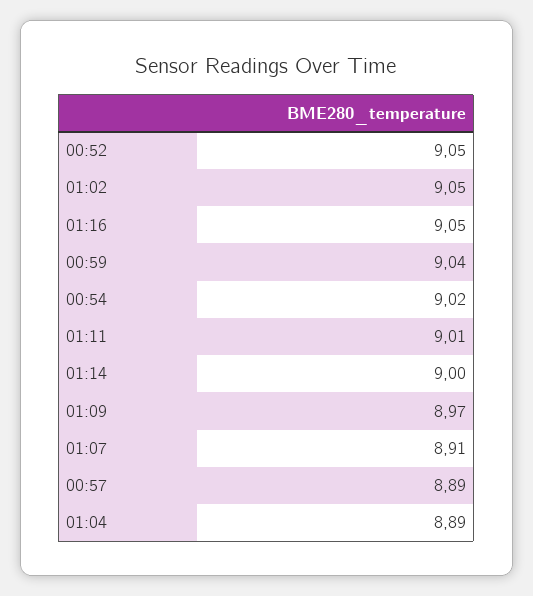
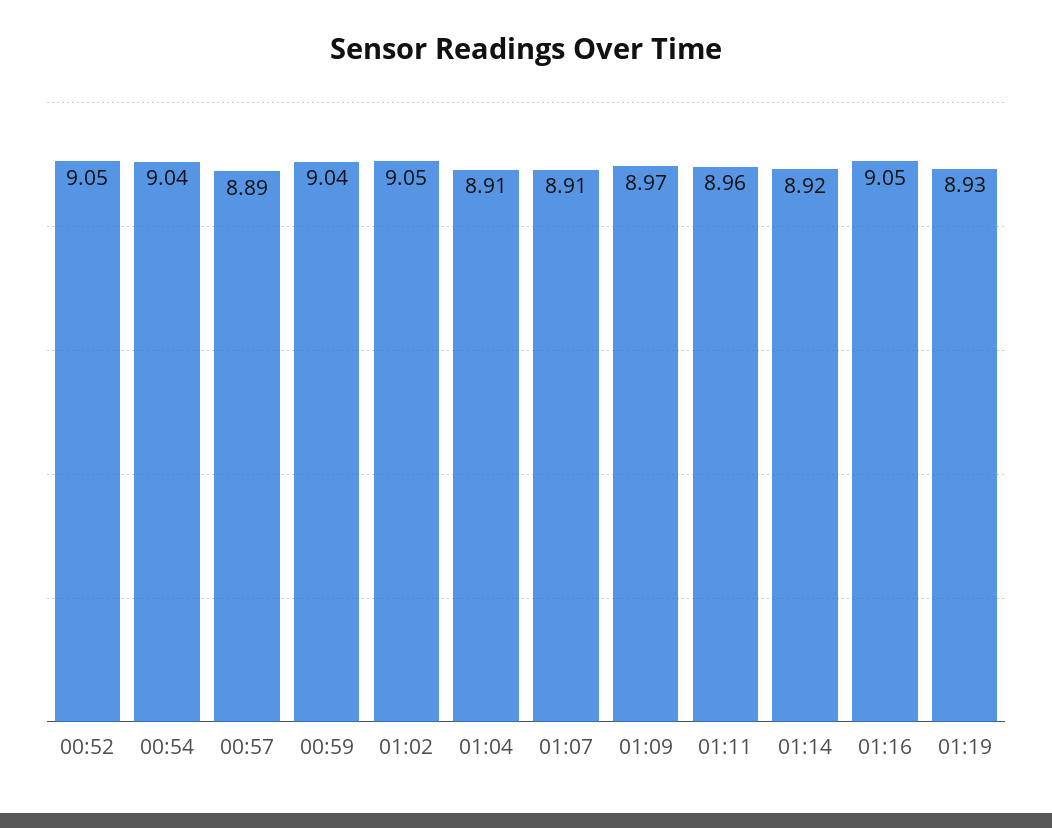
00:54: 9.02 -> 9.04
01:11: 9.01 -> 8.96
01:14: 9 -> 8.92
01:04: 8.89 -> 8.91
01:19: none -> 8.93

